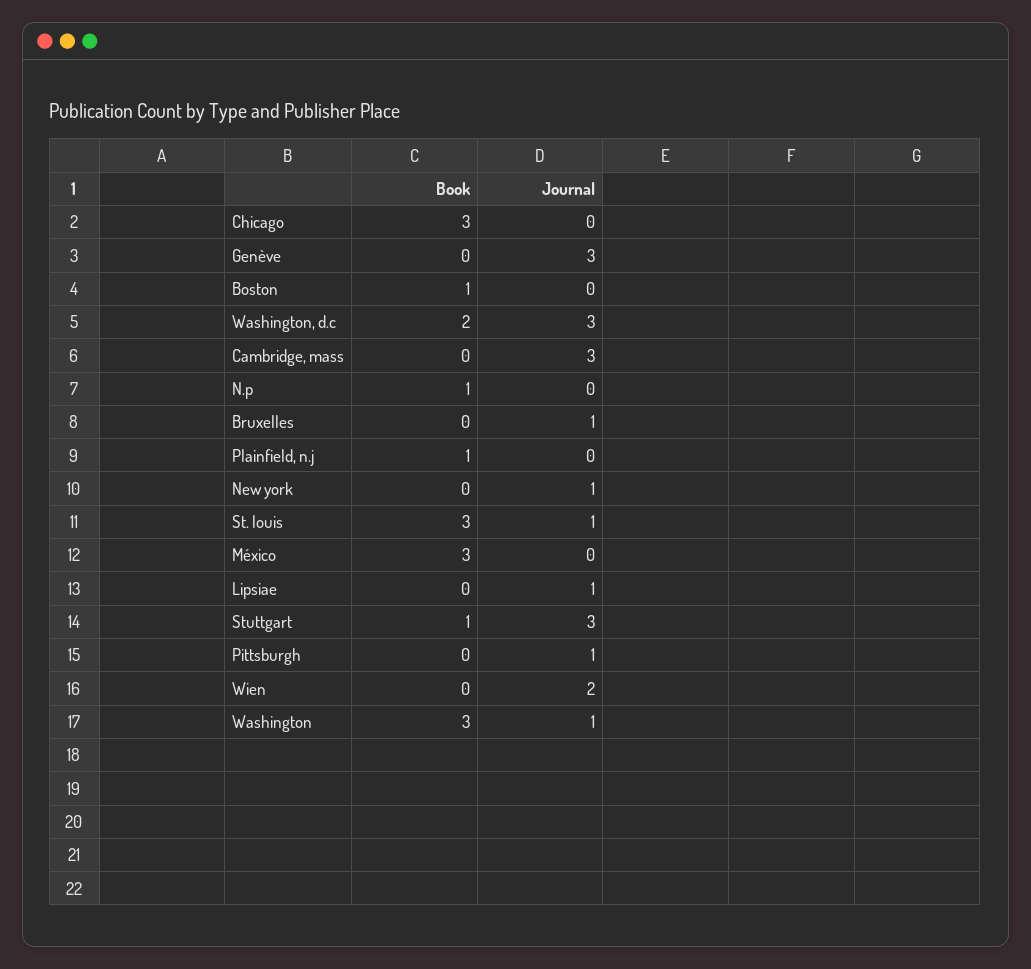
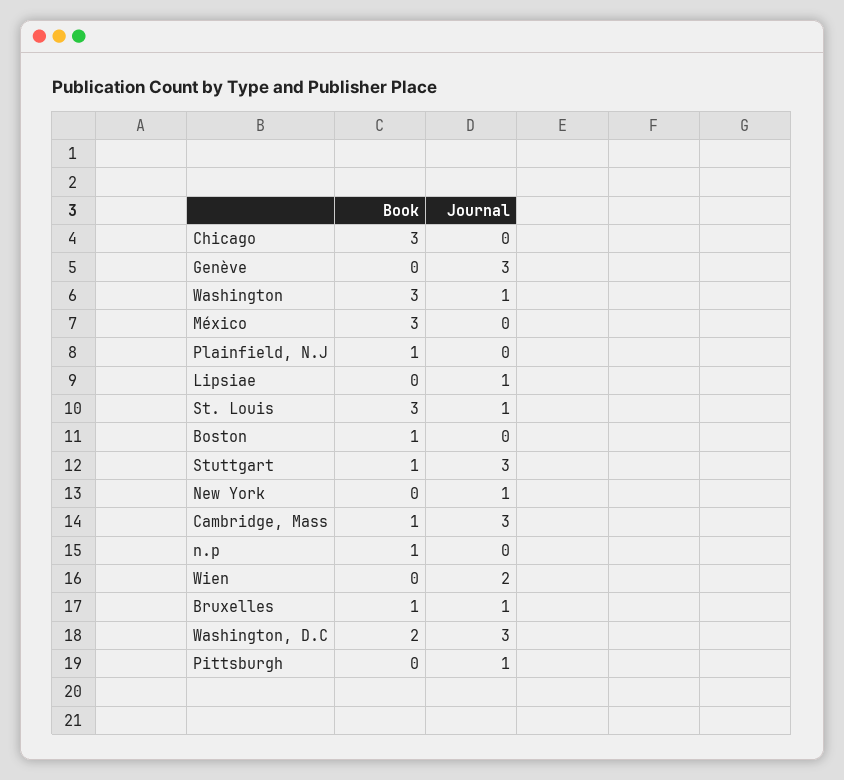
Book, Cambridge, mass: 0 -> 1
Book, Bruxelles: 0 -> 1

